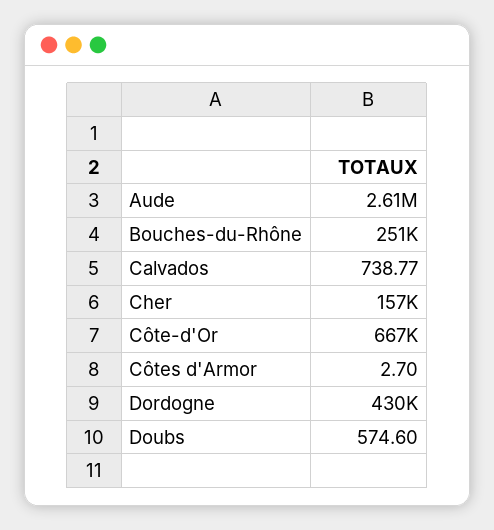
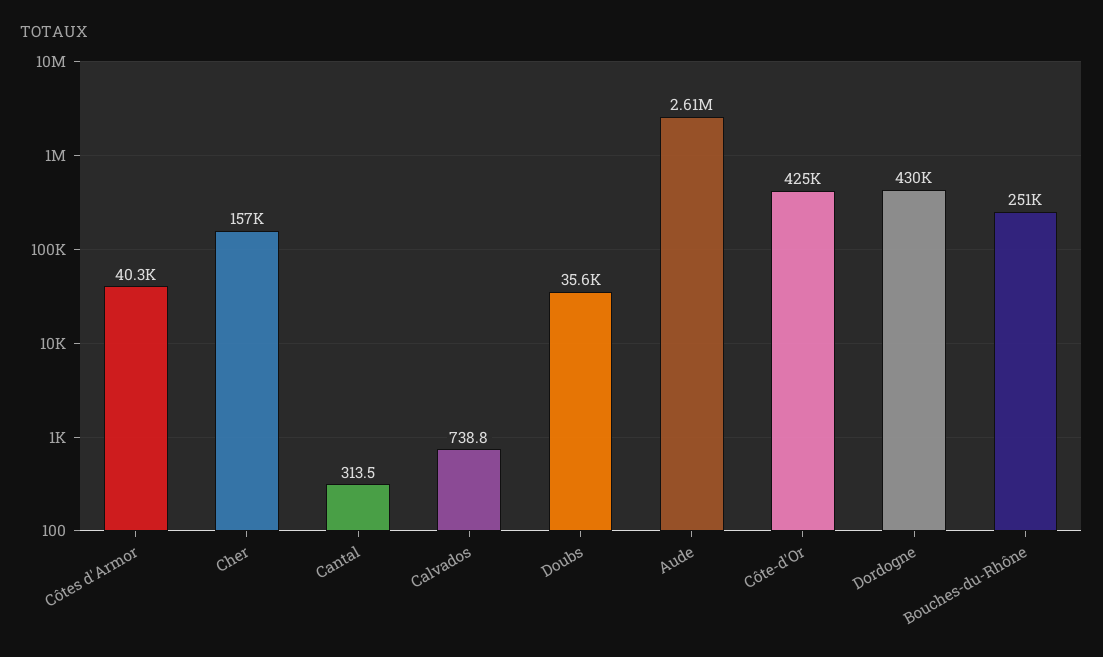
Côte-d'Or: 667000 -> 425000
Côtes d'Armor: 2.7 -> 40300
Doubs: 574.6 -> 35600
Cantal: none -> 313.5

